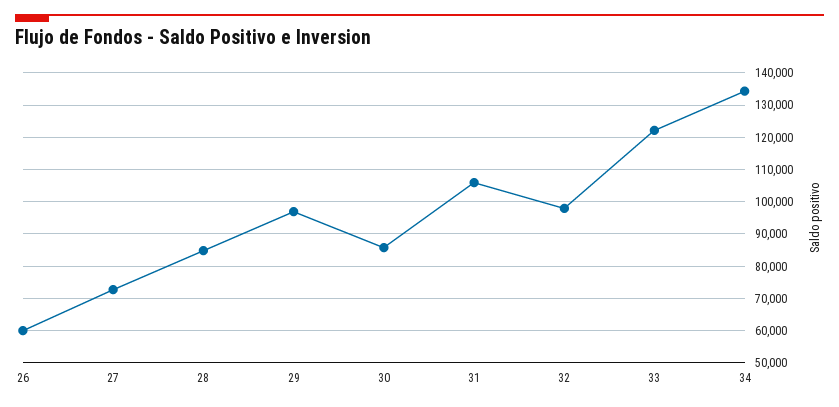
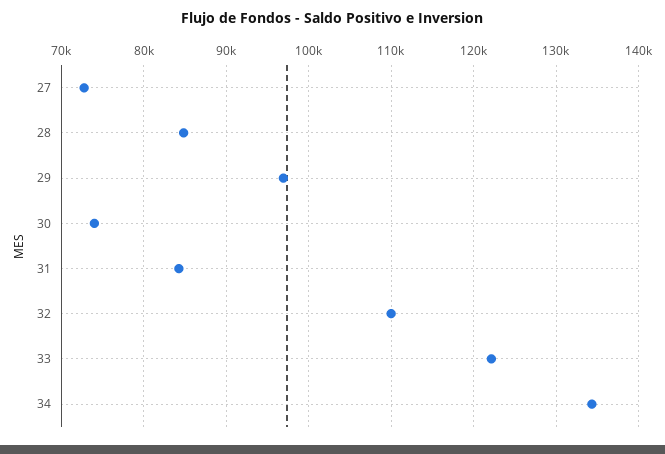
26: 60000 -> none
30: 86000 -> 74000
31: 106000 -> 84000
32: 98000 -> 110000

